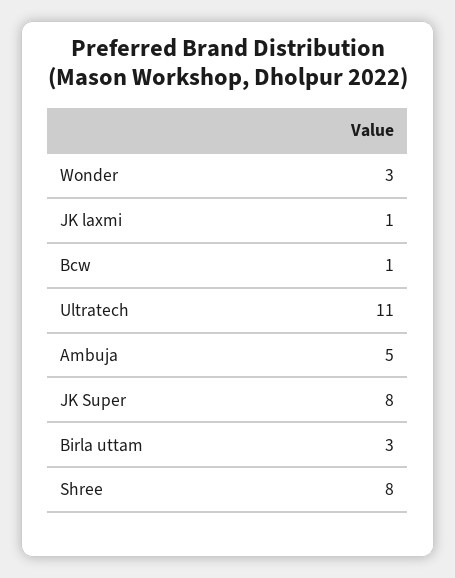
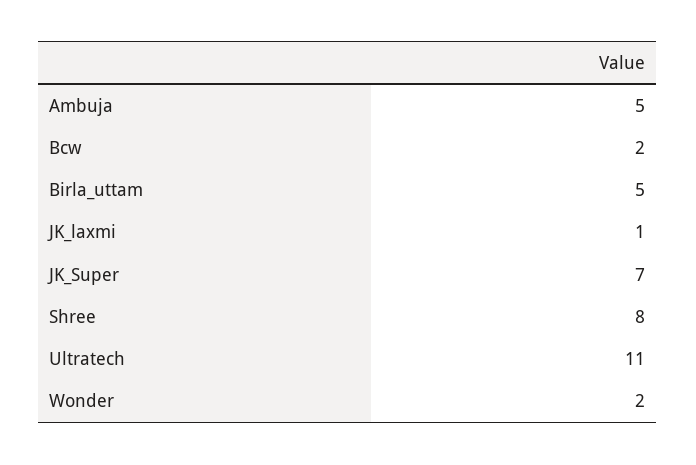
Wonder: 3 -> 2
Bcw: 1 -> 2
JK Super: 8 -> 7
Birla uttam: 3 -> 5

